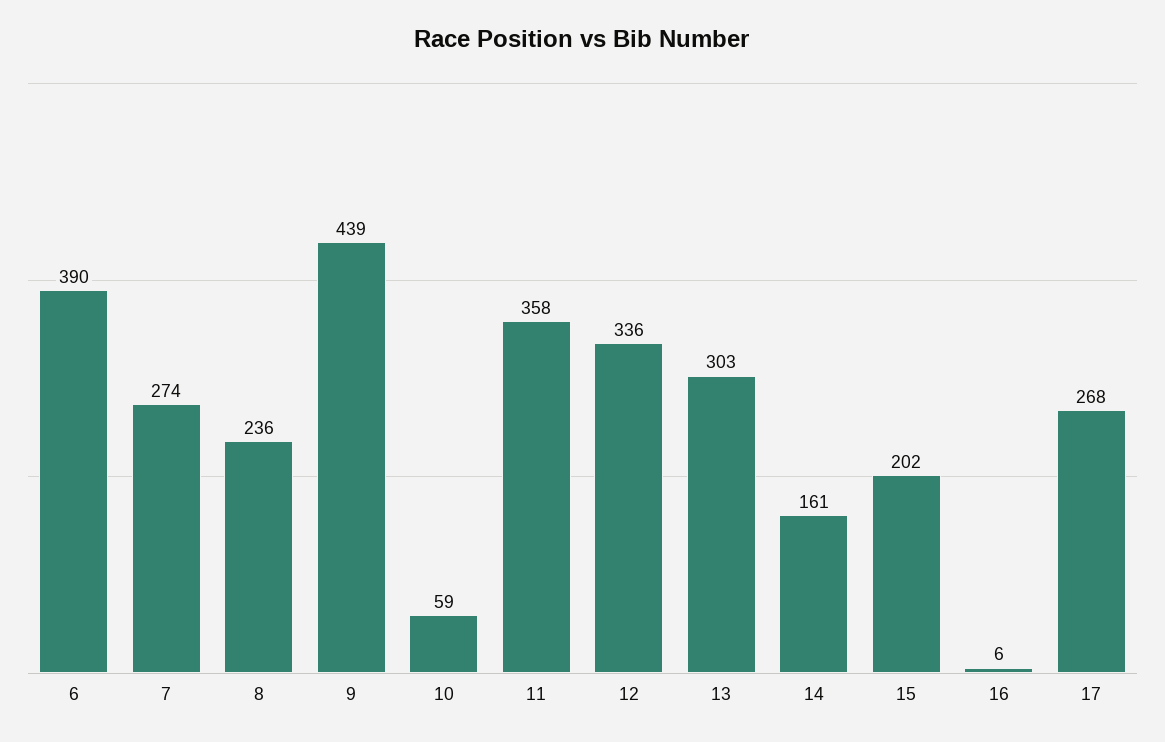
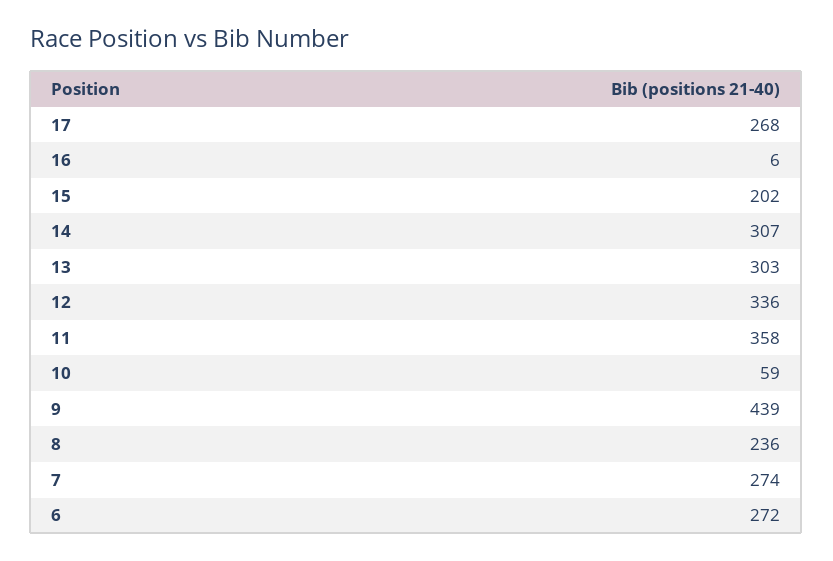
6: 390 -> 272
14: 161 -> 307

